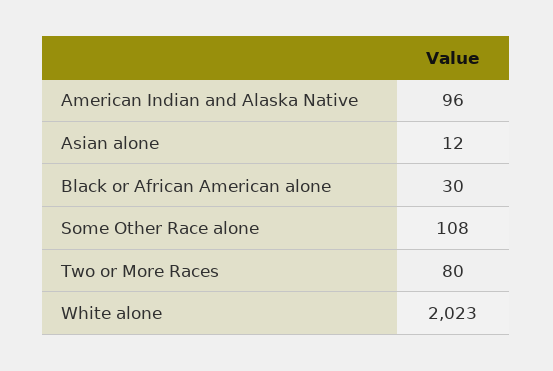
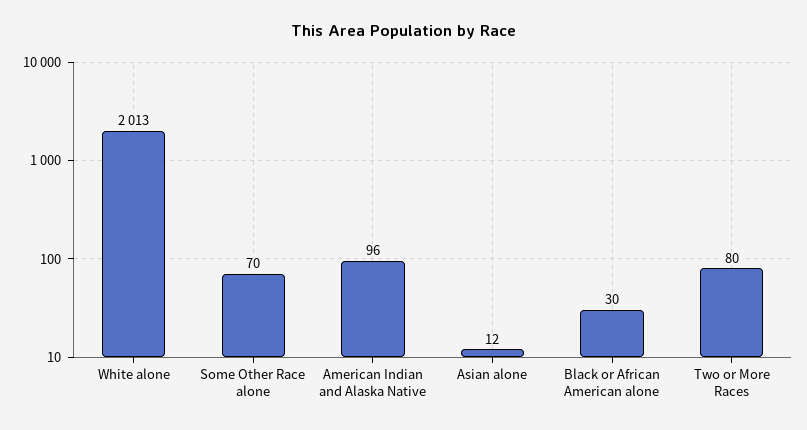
Some Other Race alone: 108 -> 70
White alone: 2023 -> 2013

